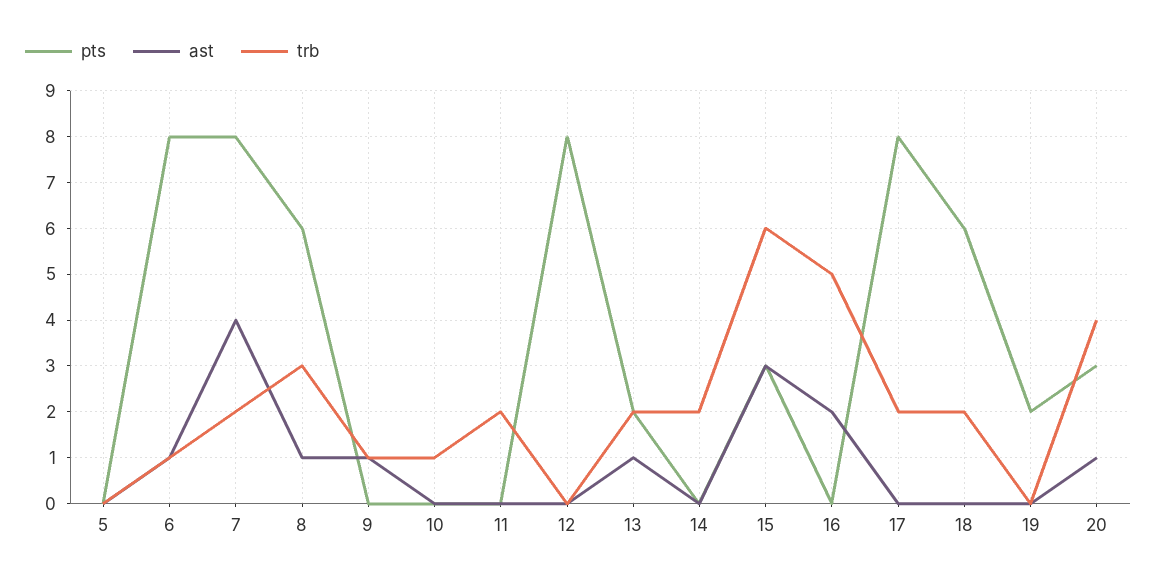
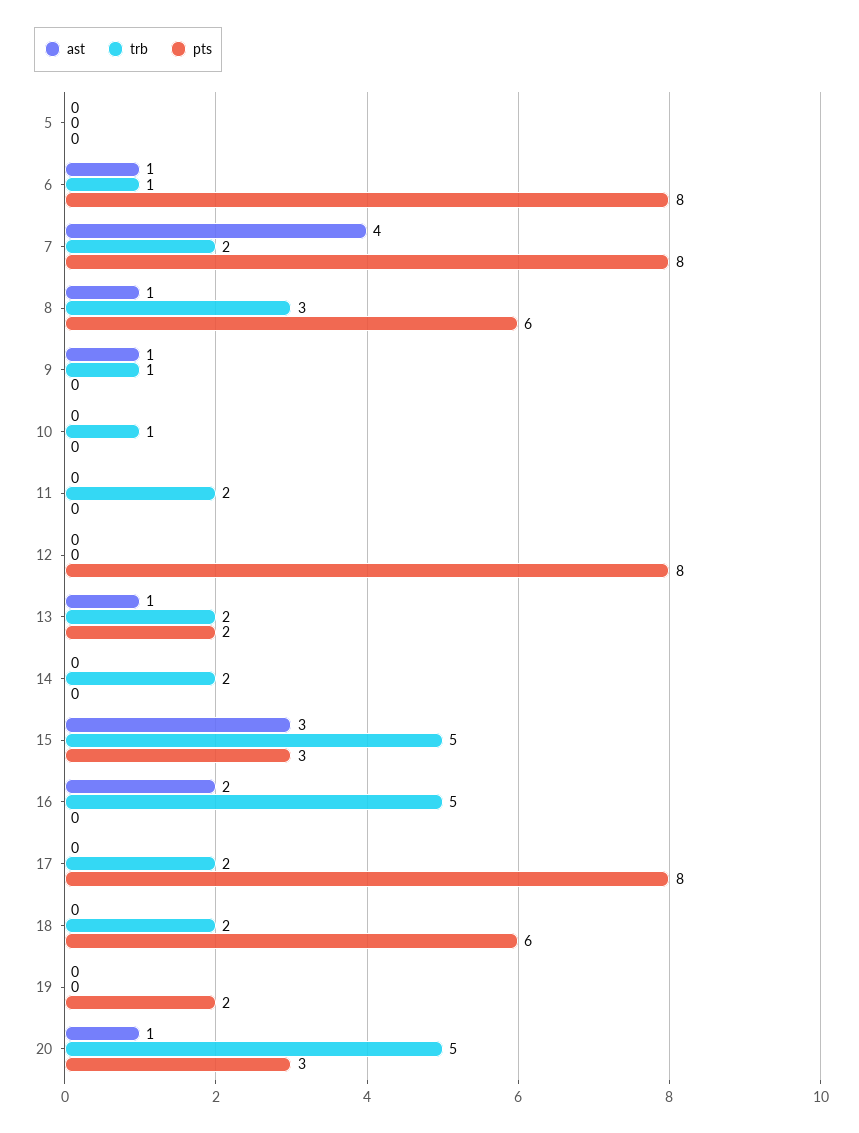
trb, 15: 6 -> 5
trb, 20: 4 -> 5

